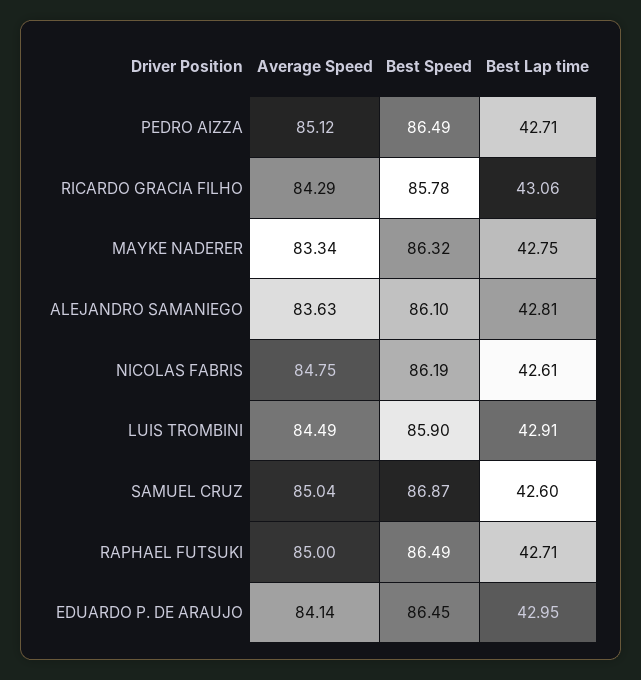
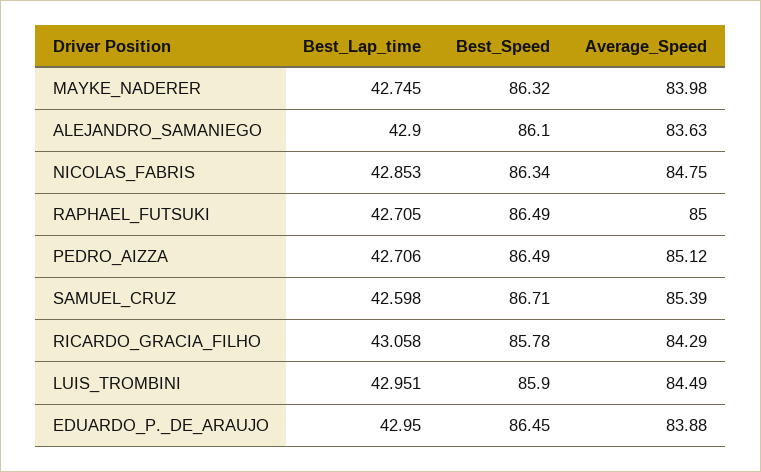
Average Speed, MAYKE NADERER: 83.34 -> 83.98
Best Lap time, ALEJANDRO SAMANIEGO: 42.81 -> 42.9
Best Speed, NICOLAS FABRIS: 86.19 -> 86.34
Best Lap time, NICOLAS FABRIS: 42.61 -> 42.853
Best Lap time, LUIS TROMBINI: 42.91 -> 42.951
Average Speed, SAMUEL CRUZ: 85.04 -> 85.39
Best Speed, SAMUEL CRUZ: 86.87 -> 86.71
Average Speed, EDUARDO P. DE ARAUJO: 84.14 -> 83.88

